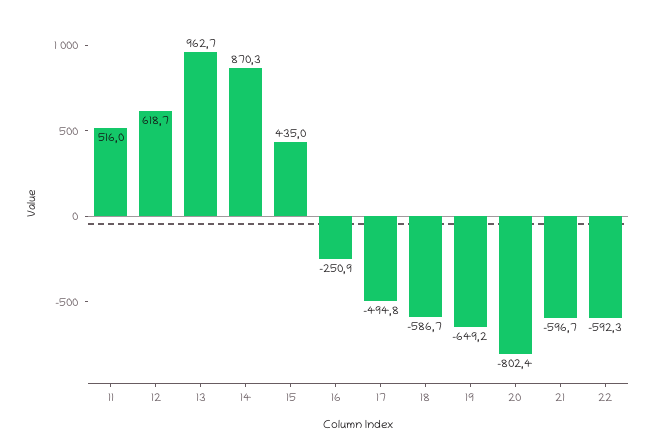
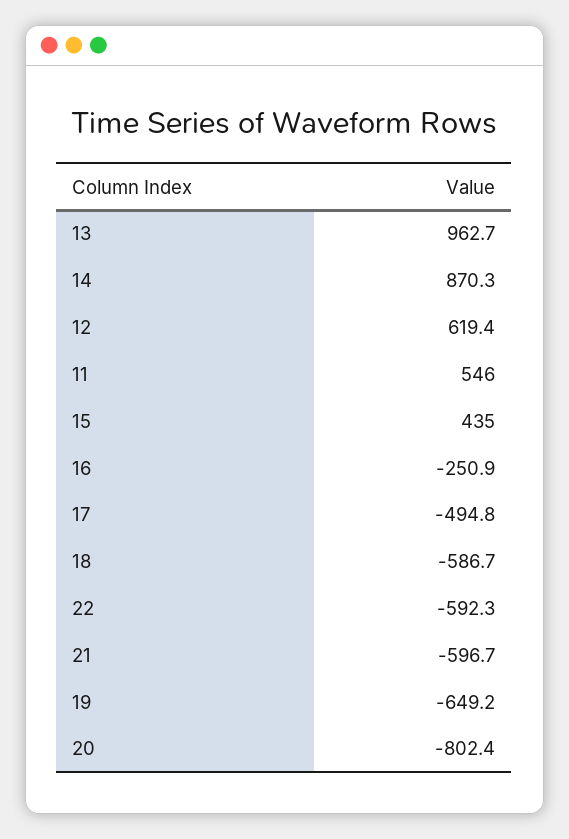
11: 516 -> 546
12: 618.7 -> 619.4

